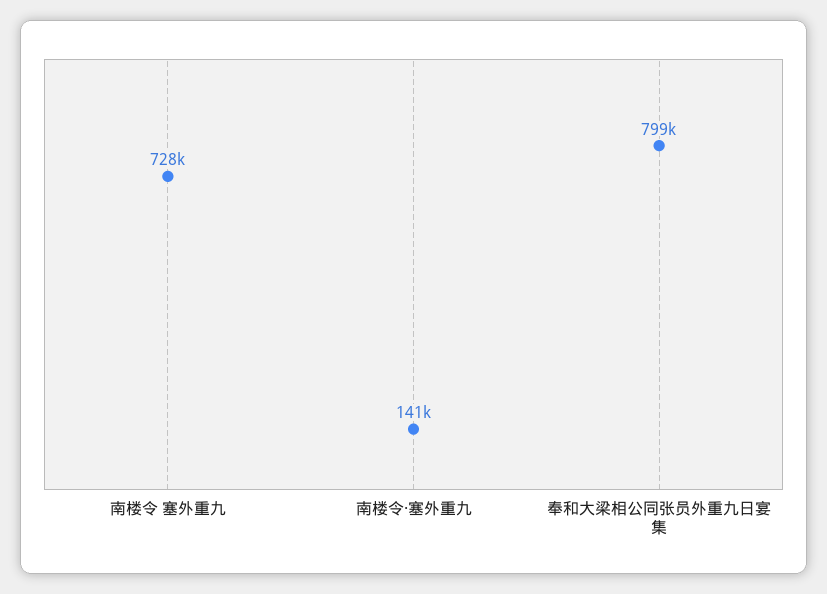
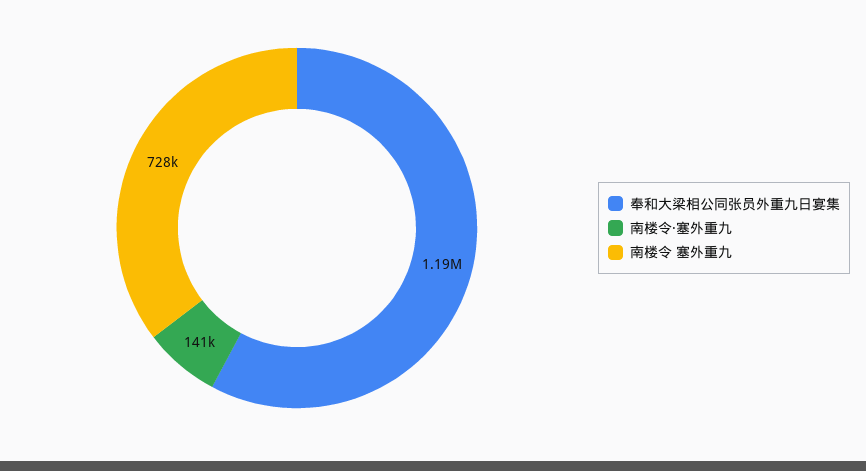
奉和大梁相公同张员外重九日宴集: 799000 -> 1190000

